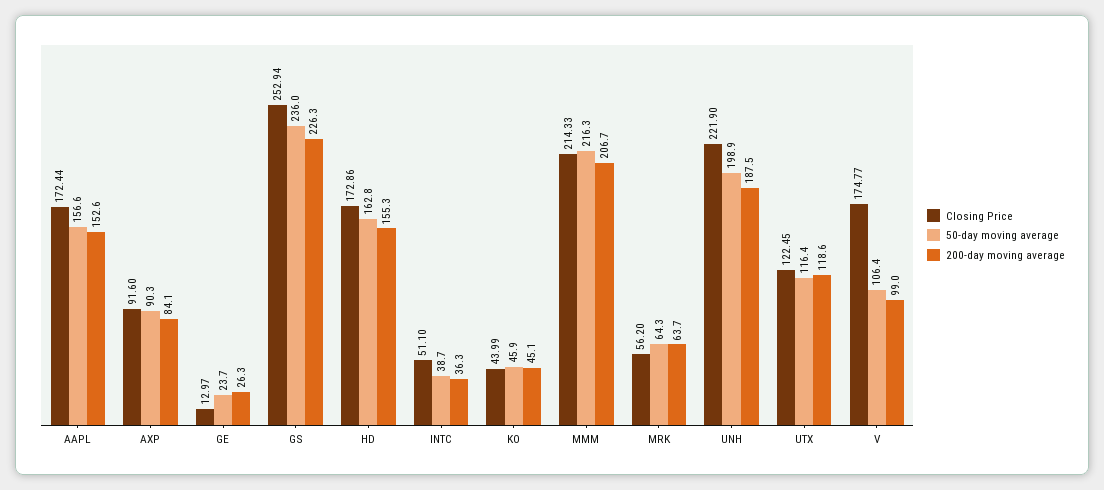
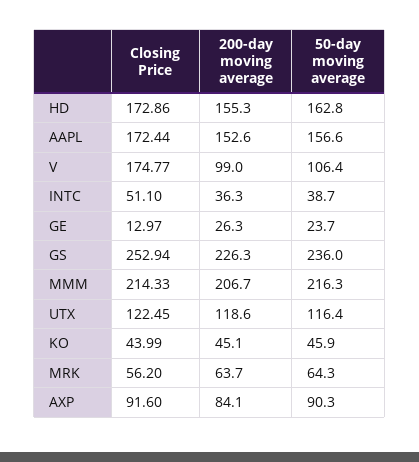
Closing Price, UNH: 221.9 -> none
50-day moving average, UNH: 198.9 -> none
200-day moving average, UNH: 187.5 -> none

